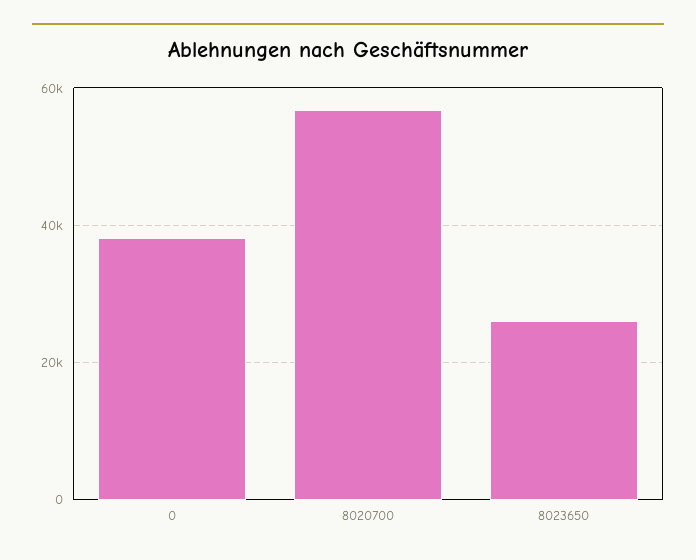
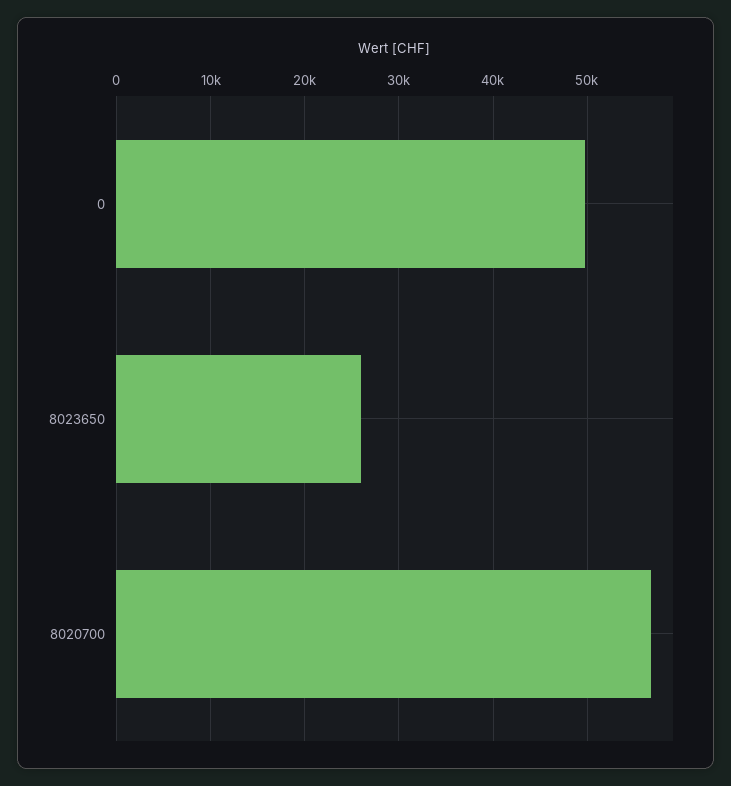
0: 38000 -> 50000

